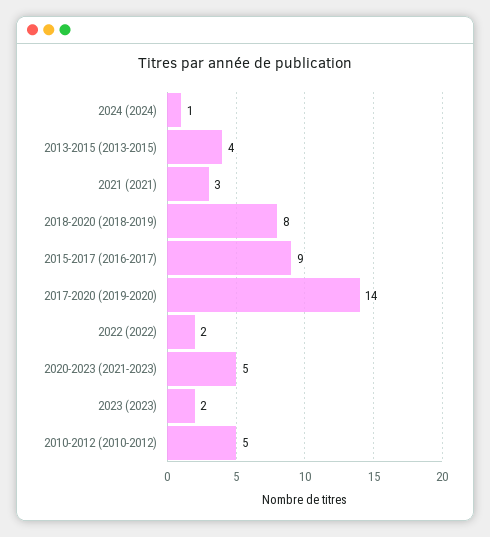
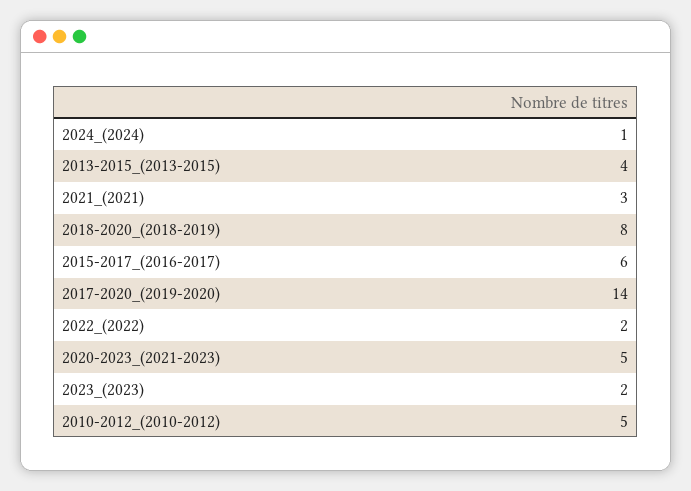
2015-2017 (2016-2017): 9 -> 6

